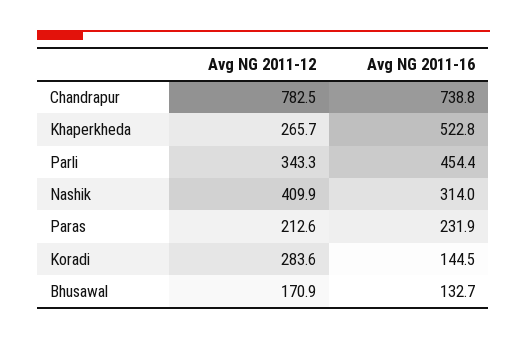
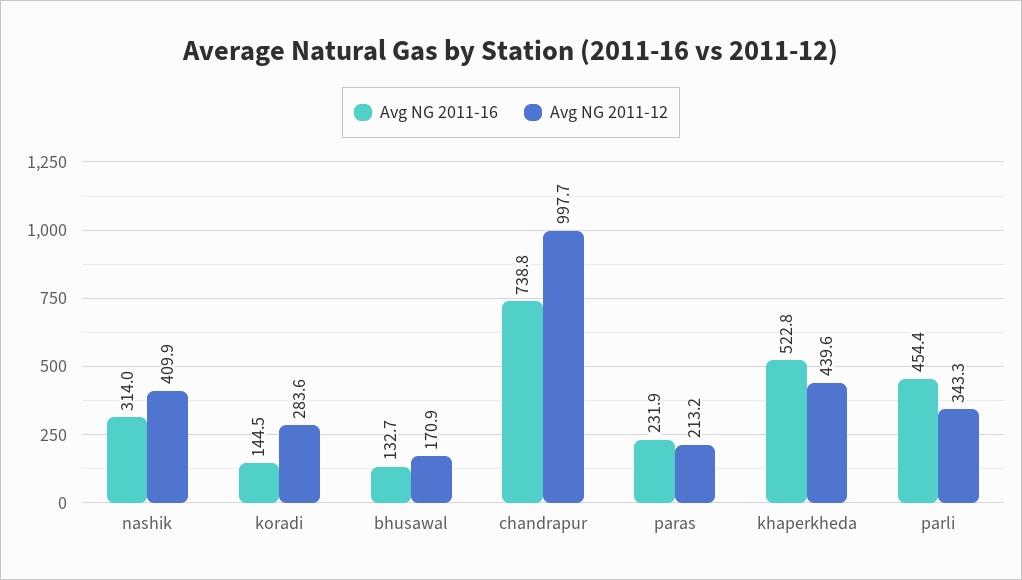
Avg NG 2011-12, Chandrapur: 782.5 -> 997.7
Avg NG 2011-12, Khaperkheda: 265.7 -> 439.6
Avg NG 2011-12, Paras: 212.6 -> 213.2

